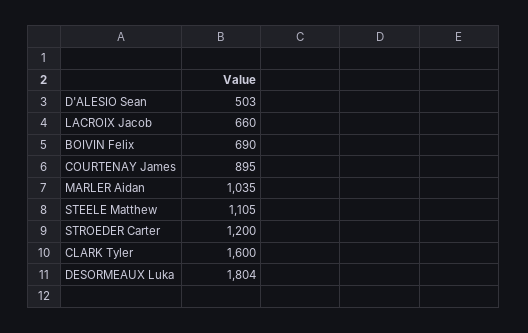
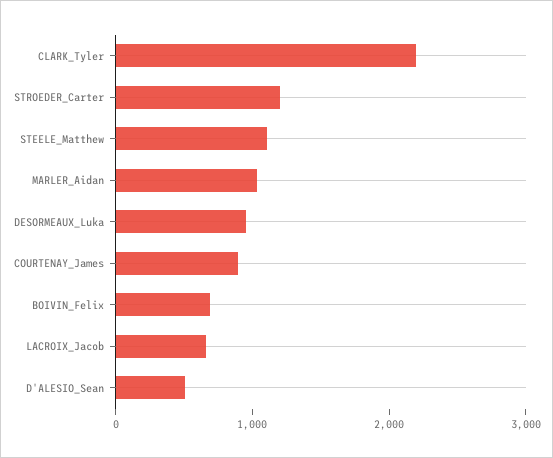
CLARK Tyler: 1600 -> 2200
DESORMEAUX Luka: 1804 -> 1000

